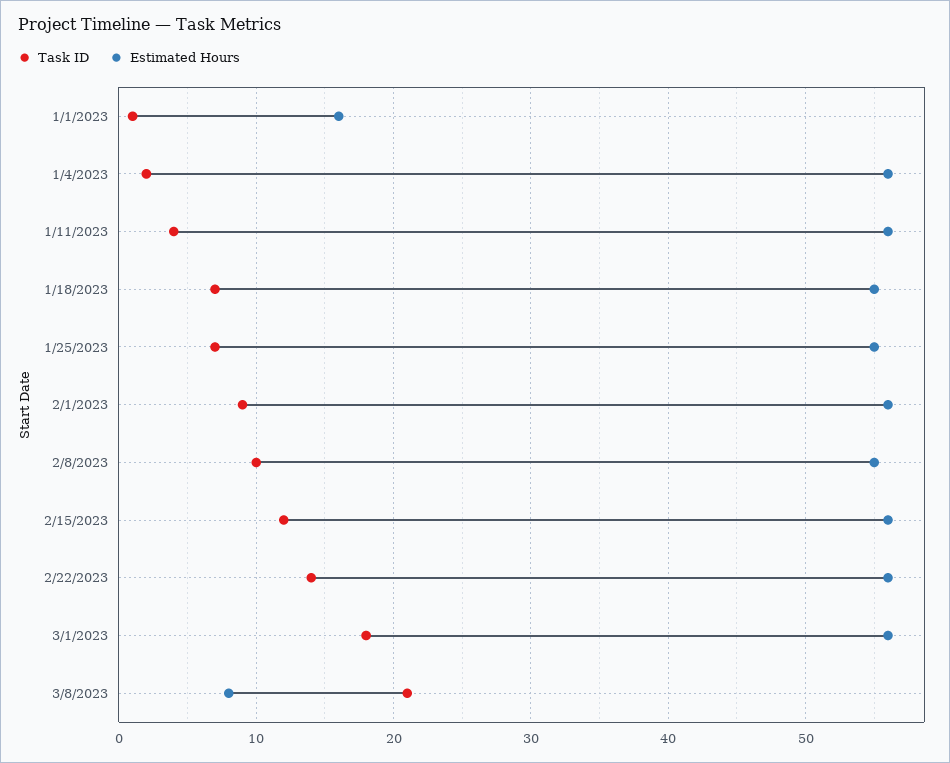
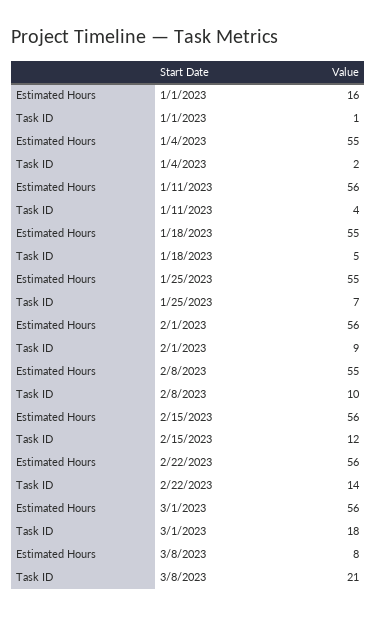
Estimated Hours, 1/4/2023: 56 -> 55
Task ID, 1/18/2023: 7 -> 5

